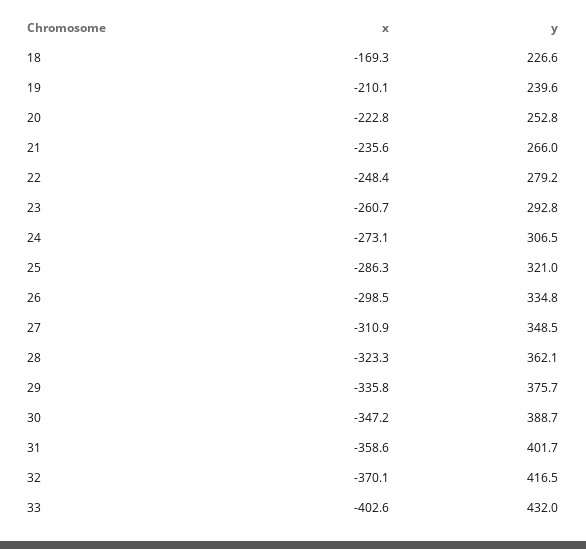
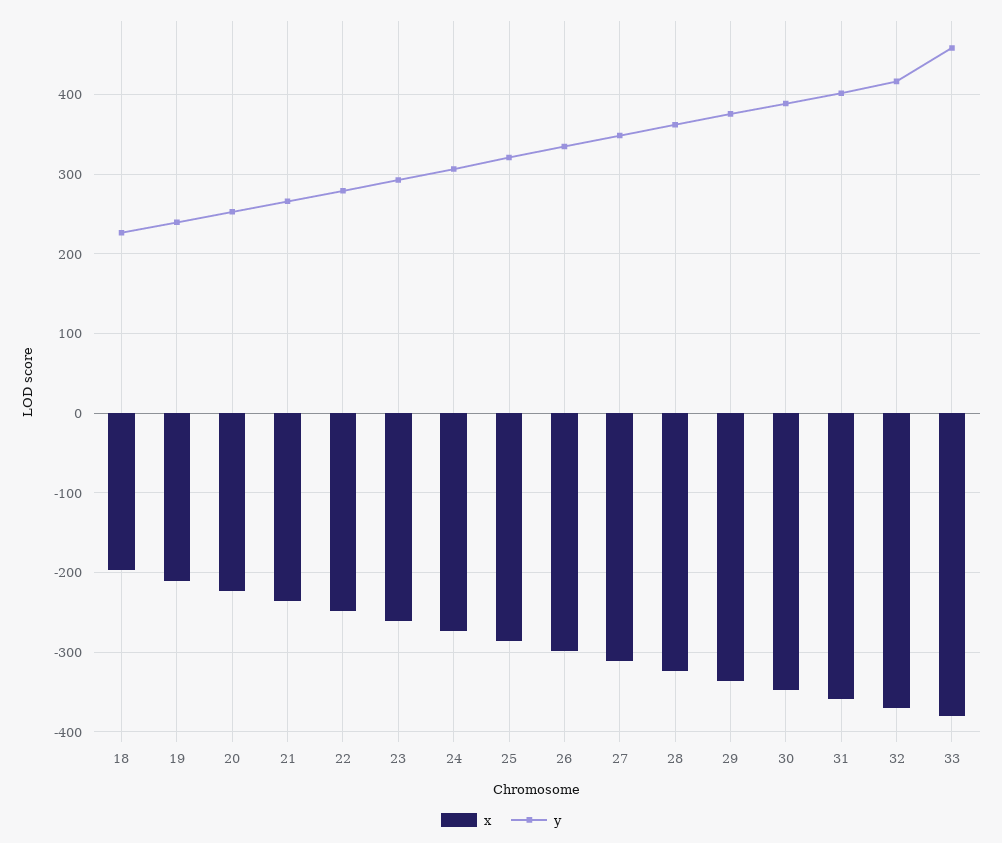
x, 18: -169.3 -> -200
x, 33: -402.6 -> -380
y, 33: 432 -> 460

